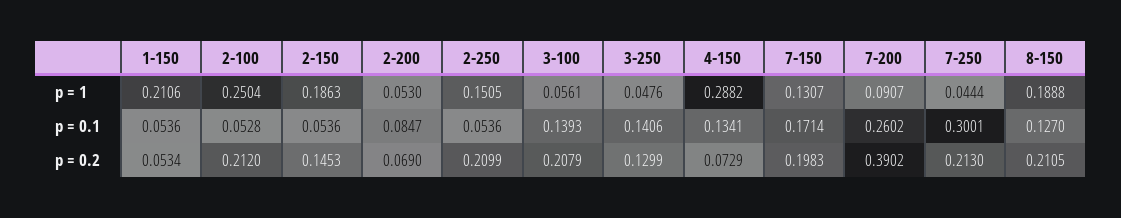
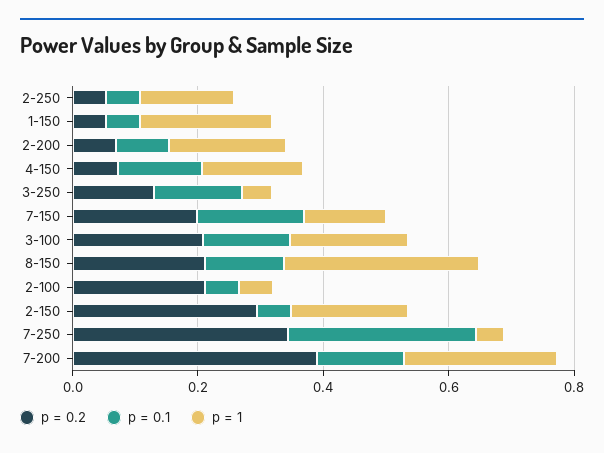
p = 1, 2-100: 0.2504 -> 0.05
p = 1, 2-200: 0.053 -> 0.2
p = 1, 3-100: 0.0561 -> 0.2
p = 1, 4-150: 0.2882 -> 0.15
p = 1, 7-200: 0.0907 -> 0.25
p = 1, 8-150: 0.1888 -> 0.3
p = 0.1, 7-200: 0.2602 -> 0.15
p = 0.2, 2-150: 0.1453 -> 0.3
p = 0.2, 2-250: 0.2099 -> 0.05
p = 0.2, 7-250: 0.213 -> 0.35

